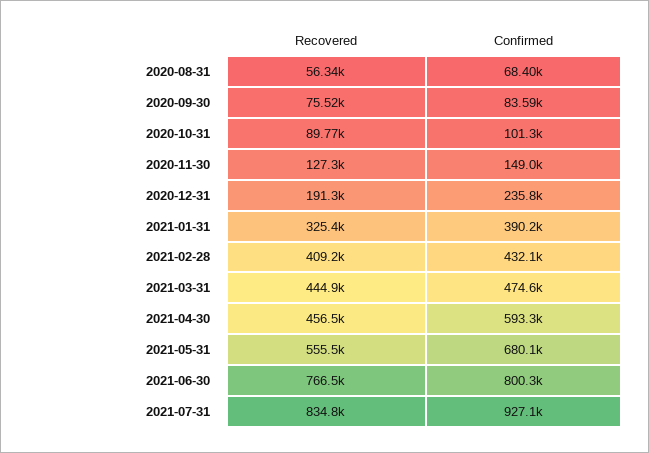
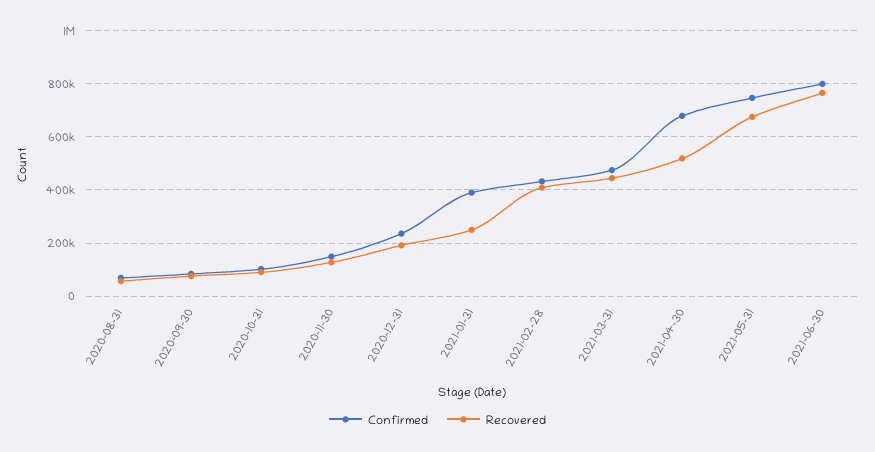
Recovered, 2021-01-31: 325400 -> 250000
Recovered, 2021-04-30: 456500 -> 525000
Confirmed, 2021-04-30: 593300 -> 675000
Recovered, 2021-05-31: 555500 -> 675000
Confirmed, 2021-05-31: 680100 -> 750000
Recovered, 2021-07-31: 834800 -> none
Confirmed, 2021-07-31: 927100 -> none

